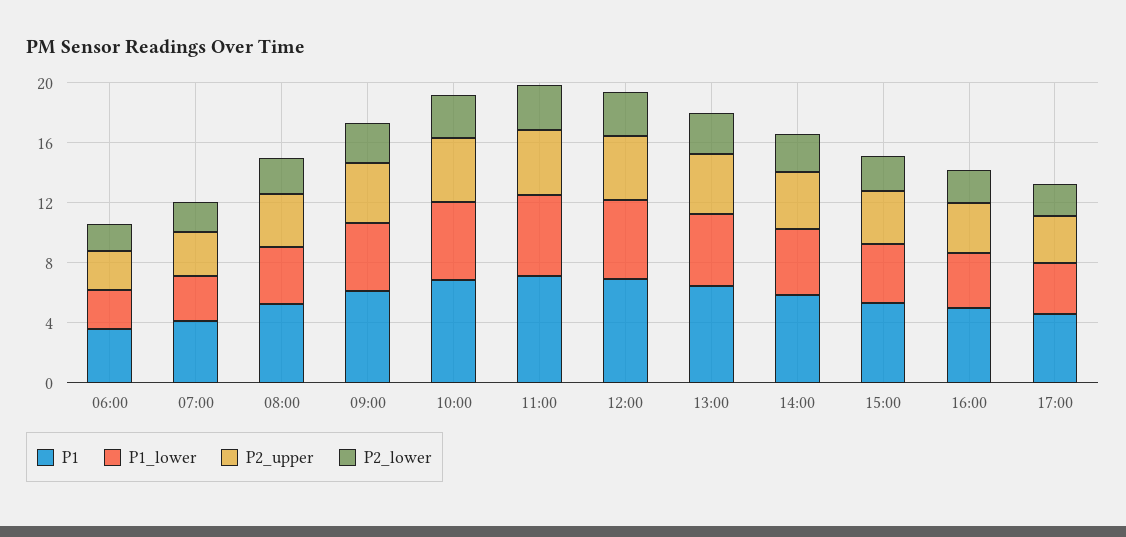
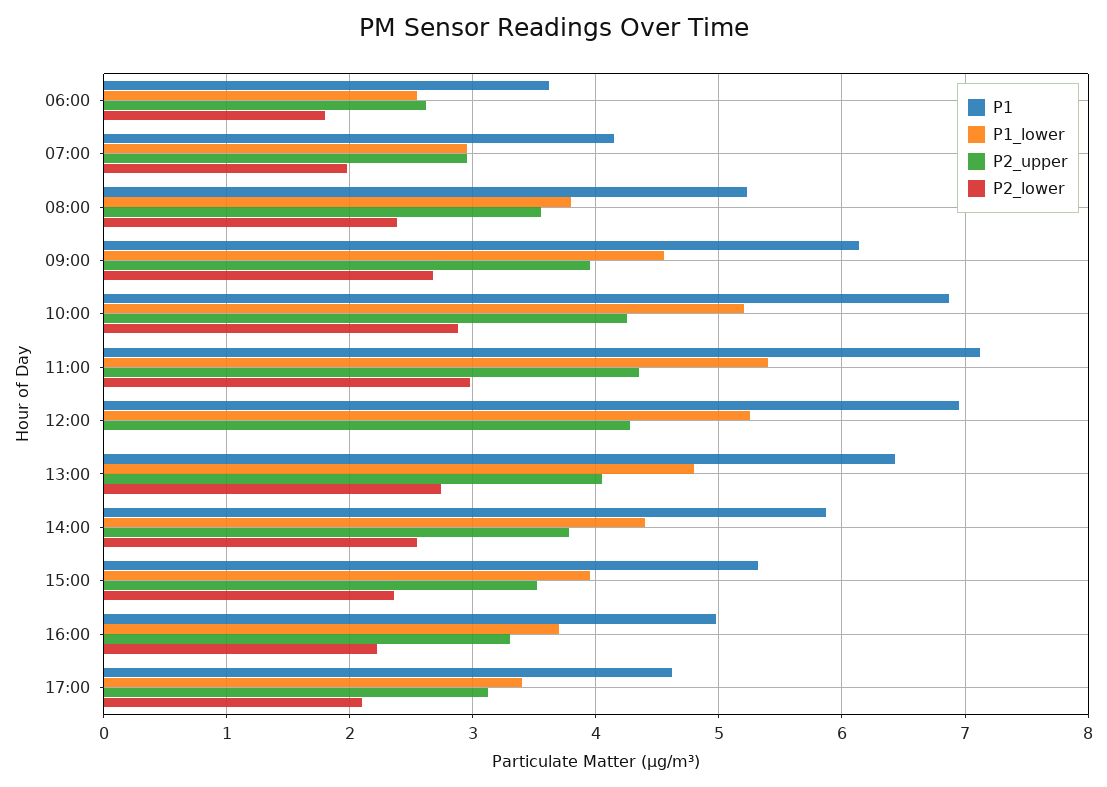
P2_lower, 12:00: 3 -> 0

